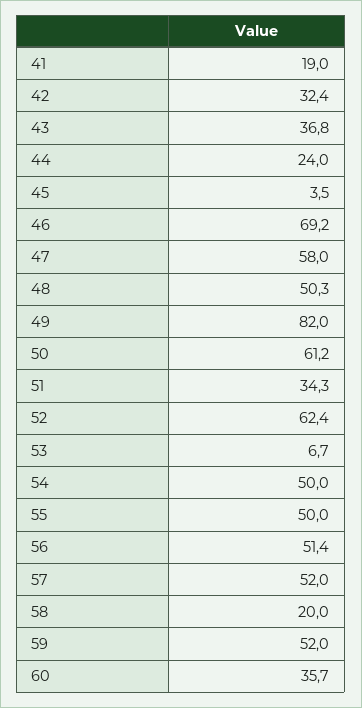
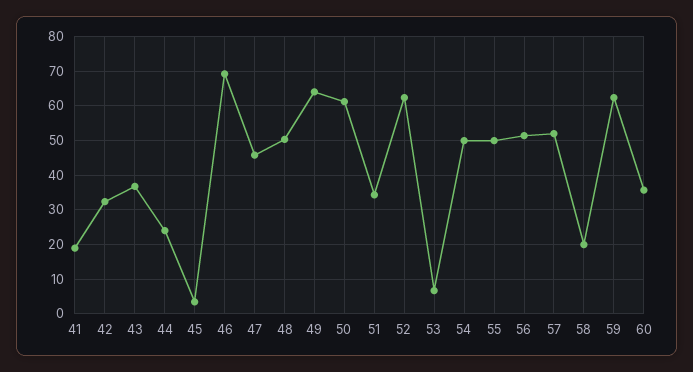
47: 58 -> 46
49: 82 -> 64
59: 52 -> 62

